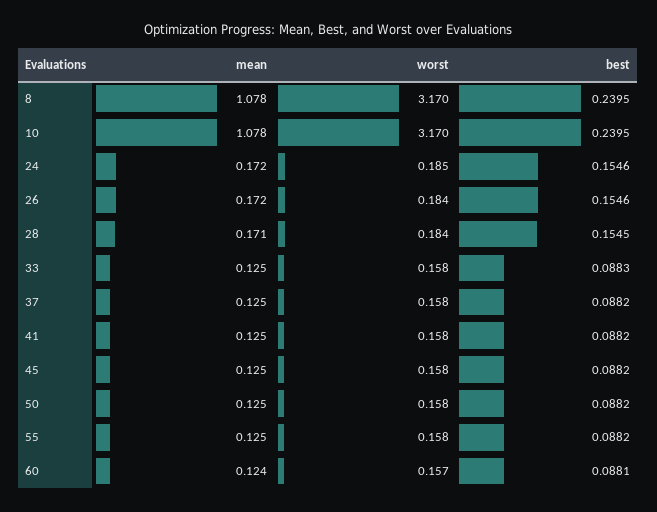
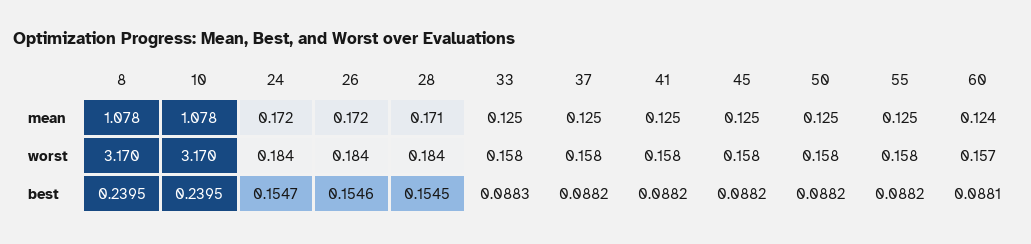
worst, 24: 0.185 -> 0.184
best, 24: 0.1546 -> 0.1547

